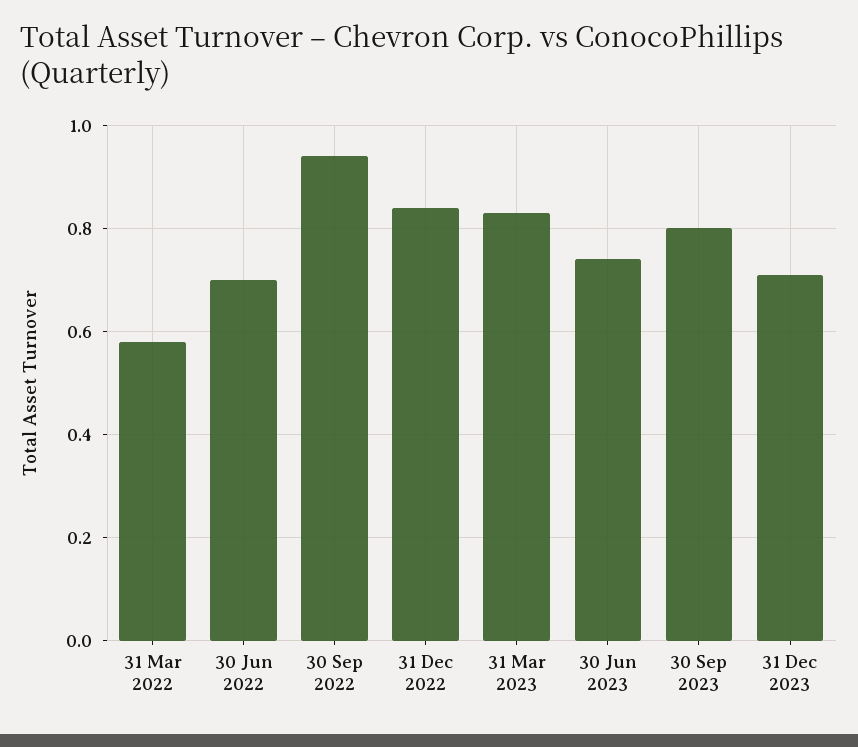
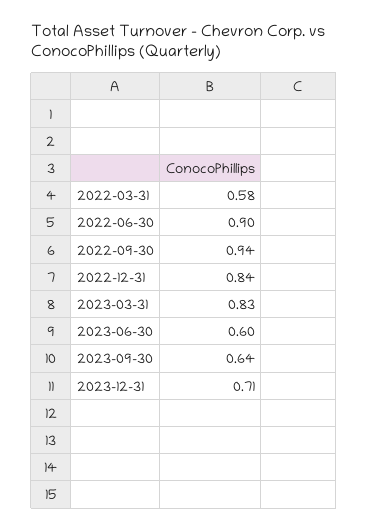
30 Jun 2022: 0.7 -> 0.9
30 Jun 2023: 0.75 -> 0.6
30 Sep 2023: 0.8 -> 0.64

